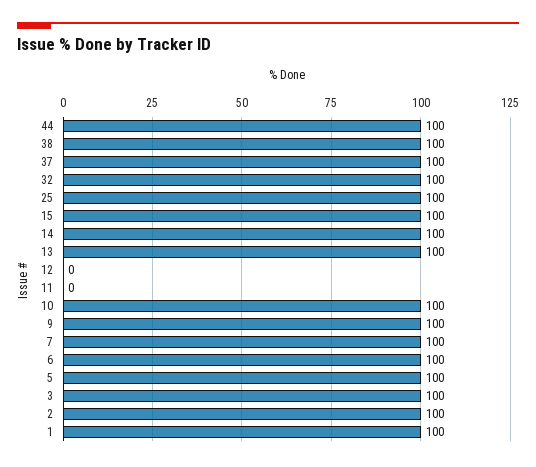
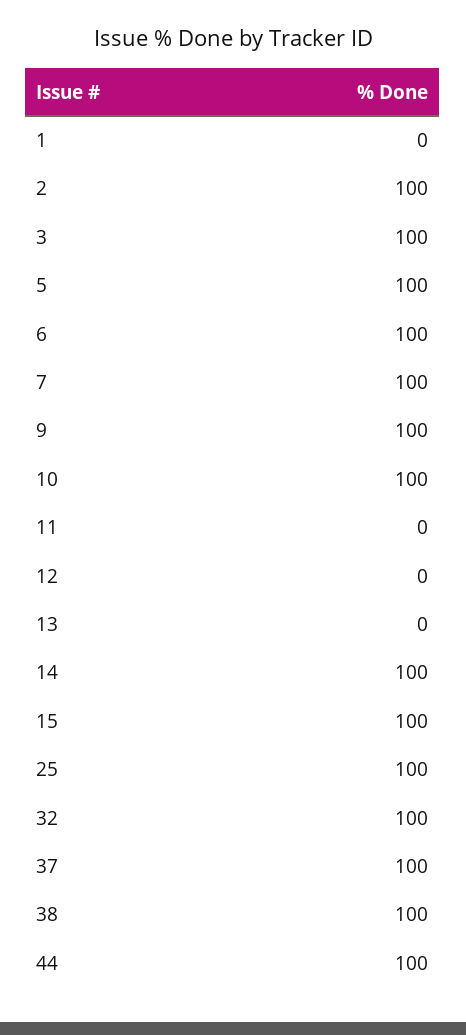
13: 100 -> 0
1: 100 -> 0

